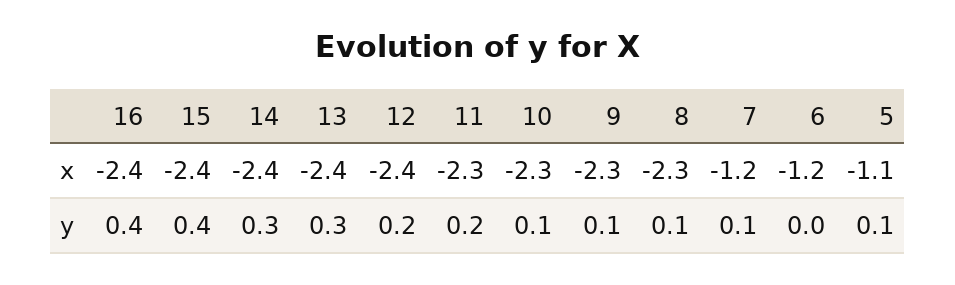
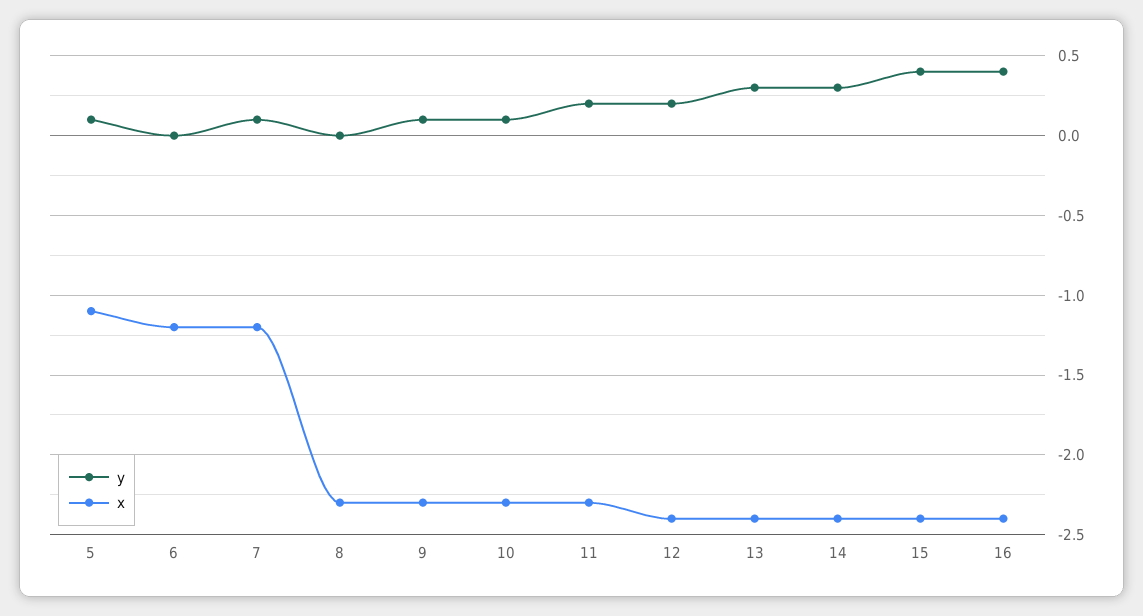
y, 8: 0.1 -> 0

